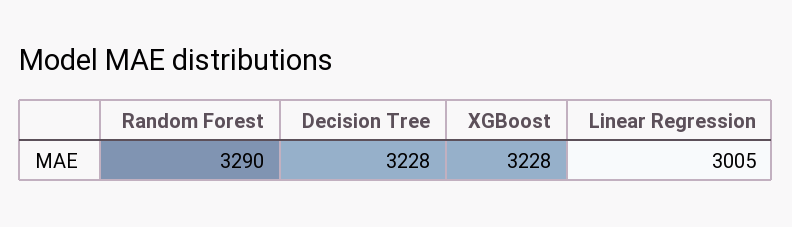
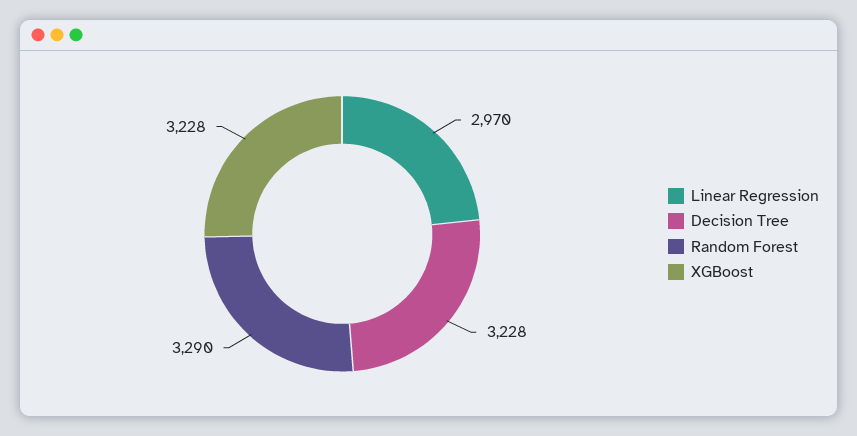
Linear Regression: 3005 -> 2970

